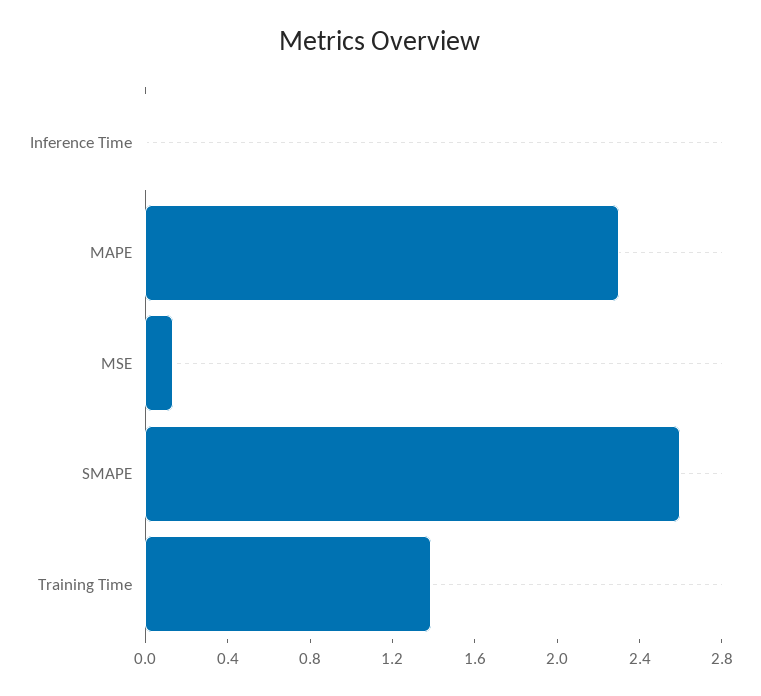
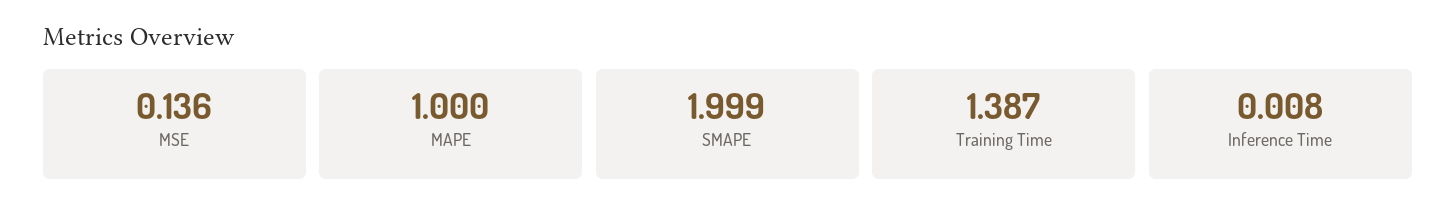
MAPE: 2.3 -> 1
SMAPE: 2.6 -> 1.999

